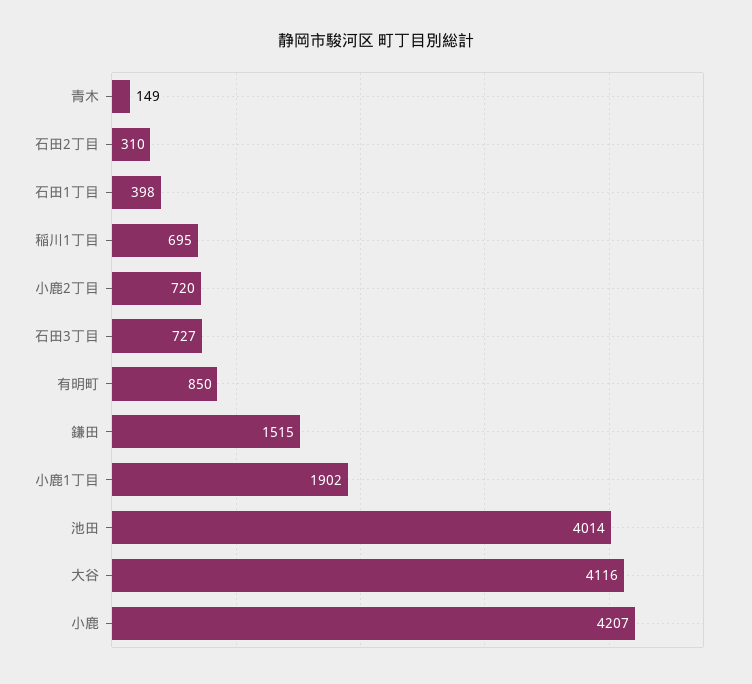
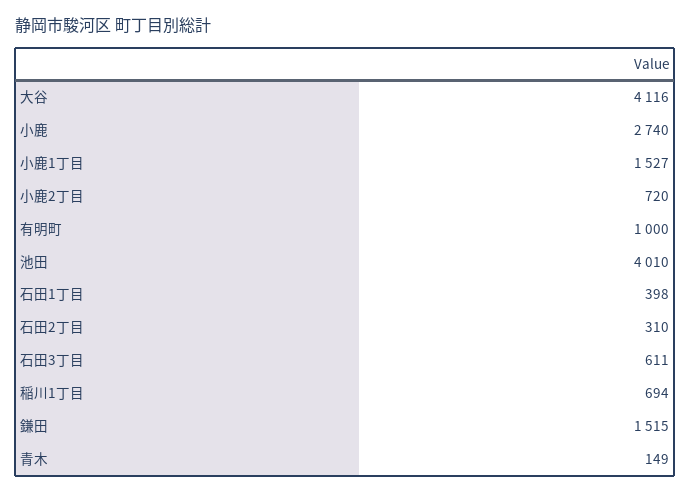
稲川1丁目: 695 -> 694
石田3丁目: 727 -> 611
有明町: 850 -> 1000
小鹿1丁目: 1902 -> 1527
池田: 4014 -> 4010
小鹿: 4207 -> 2740

